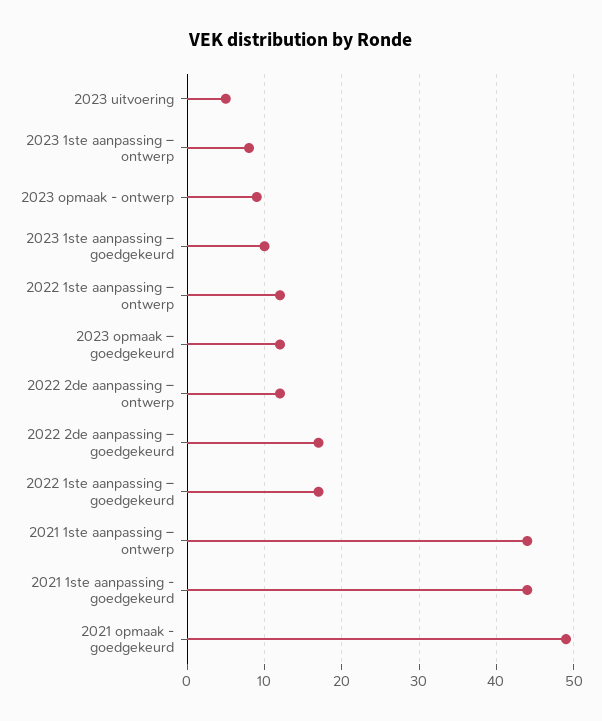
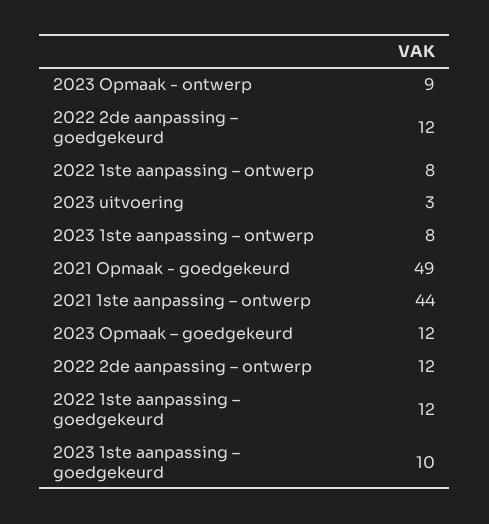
2023 uitvoering: 5 -> 3
2022 1ste aanpassing – ontwerp: 12 -> 8
2022 2de aanpassing – goedgekeurd: 17 -> 12
2022 1ste aanpassing – goedgekeurd: 17 -> 12
2021 1ste aanpassing - goedgekeurd: 44 -> none

